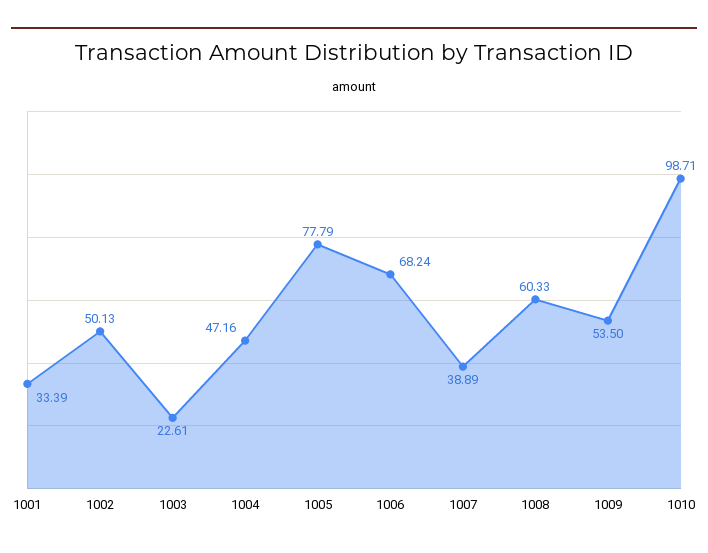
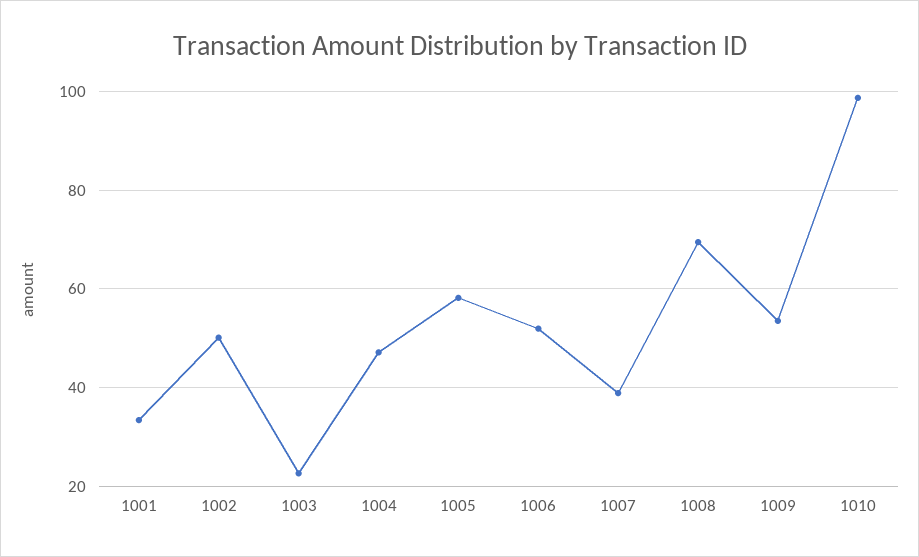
1005: 77.79 -> 58
1006: 68.24 -> 52
1008: 60.33 -> 70

